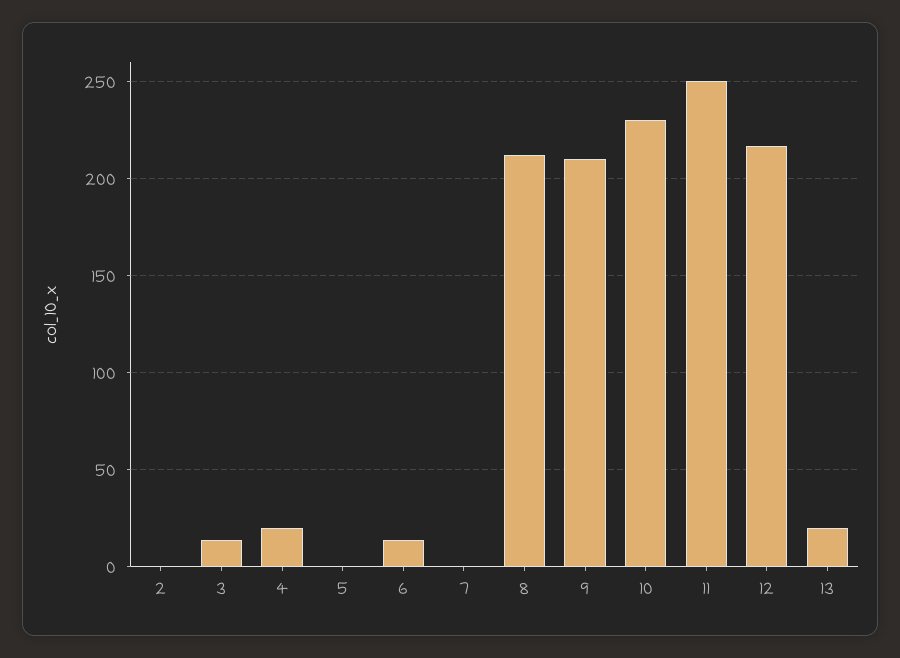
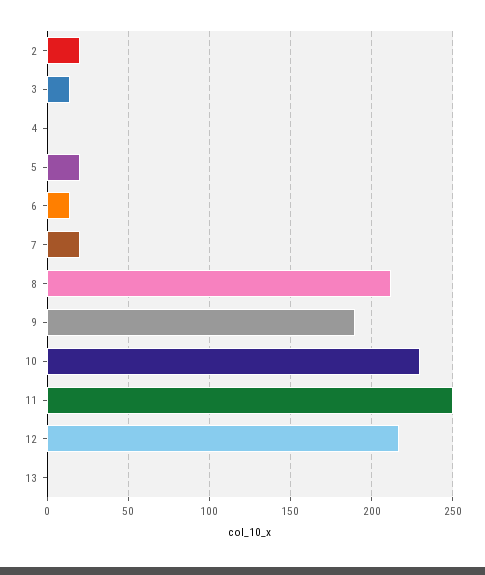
2: 0 -> 20
4: 20 -> 0
5: 0 -> 20
7: 0 -> 20
9: 210 -> 190
13: 20 -> 0

